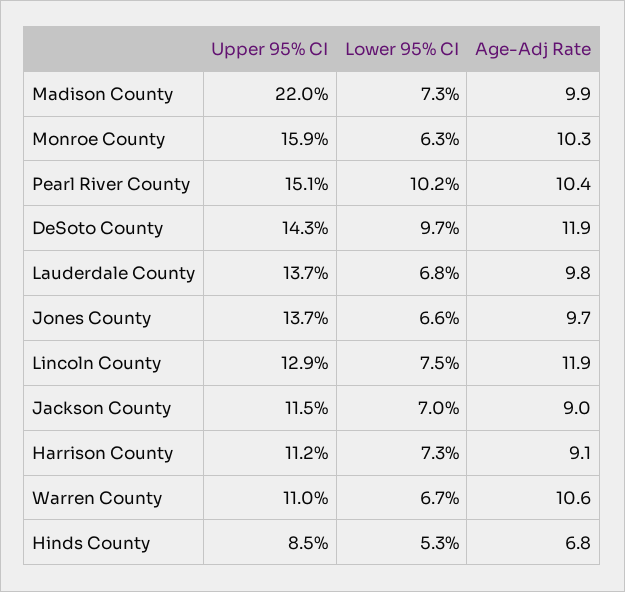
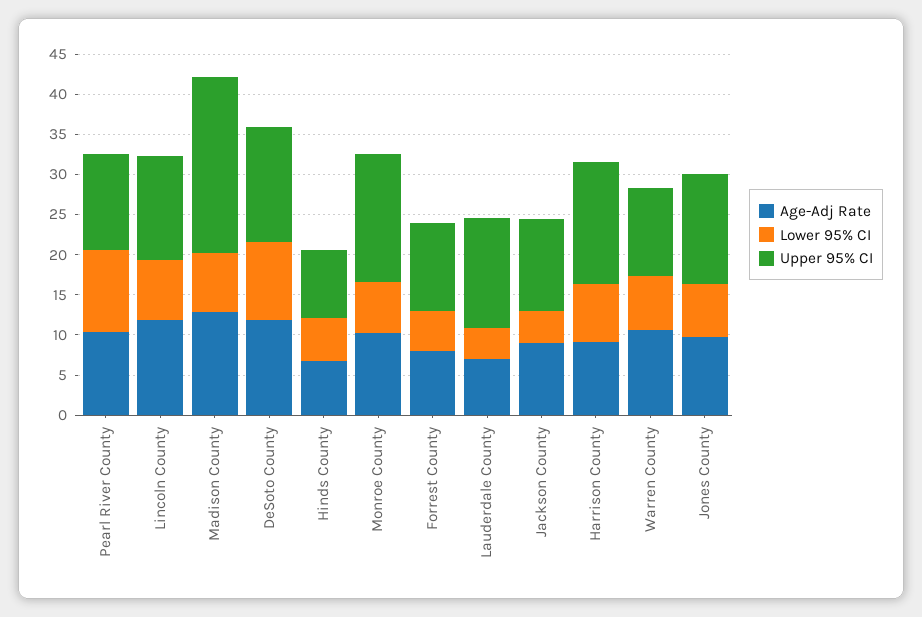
Age-Adj Rate, Madison County: 9.9 -> 13
Upper 95% CI, Pearl River County: 15.1 -> 12
Lower 95% CI, Lauderdale County: 6.8 -> 4
Age-Adj Rate, Lauderdale County: 9.8 -> 7
Lower 95% CI, Jackson County: 7 -> 4
Upper 95% CI, Harrison County: 11.2 -> 15
Age-Adj Rate, Forrest County: none -> 8
Lower 95% CI, Forrest County: none -> 5
Upper 95% CI, Forrest County: none -> 11

